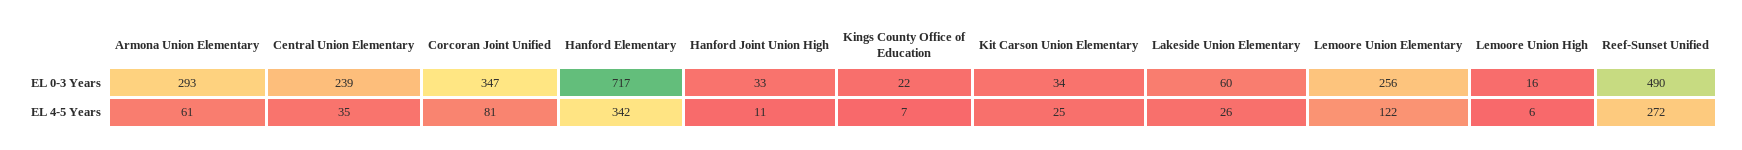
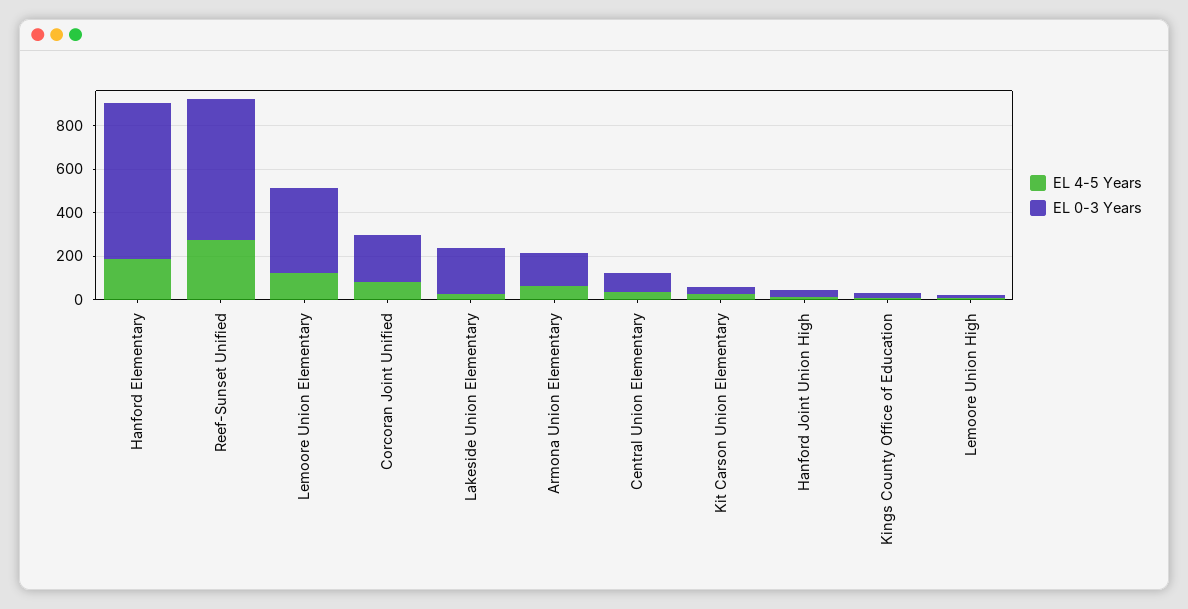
EL 0-3 Years, Armona Union Elementary: 293 -> 150
EL 0-3 Years, Central Union Elementary: 239 -> 100
EL 0-3 Years, Corcoran Joint Unified: 347 -> 200
EL 0-3 Years, Lakeside Union Elementary: 60 -> 200
EL 0-3 Years, Lemoore Union Elementary: 256 -> 400
EL 0-3 Years, Reef-Sunset Unified: 490 -> 650
EL 4-5 Years, Hanford Elementary: 342 -> 200

